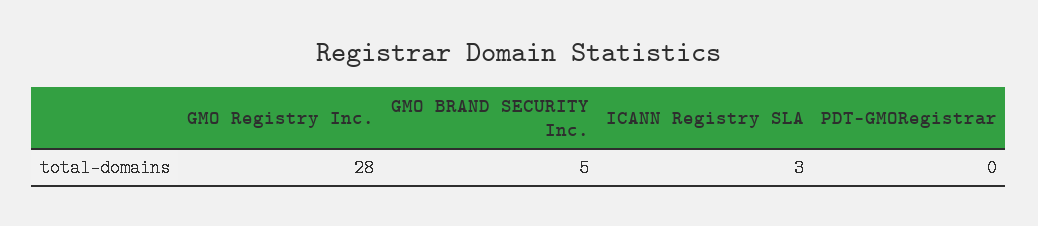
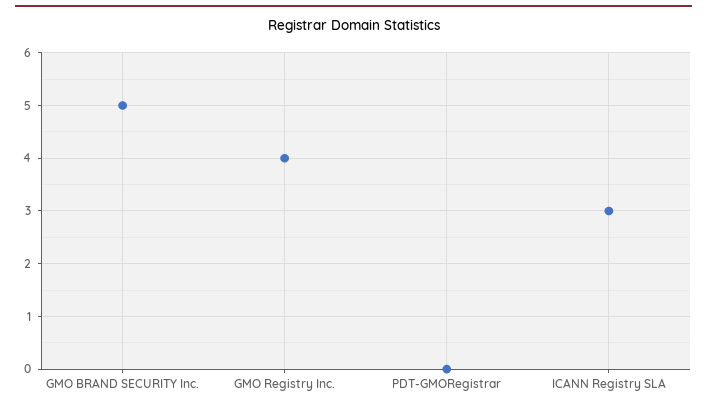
GMO Registry Inc.: 28 -> 4

